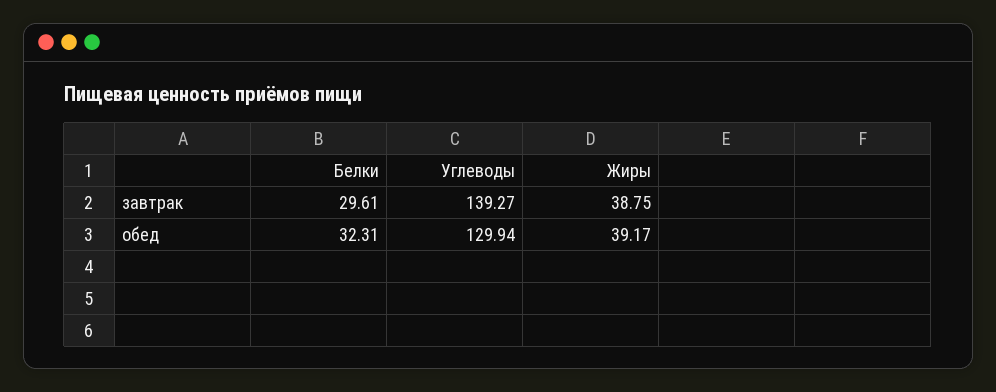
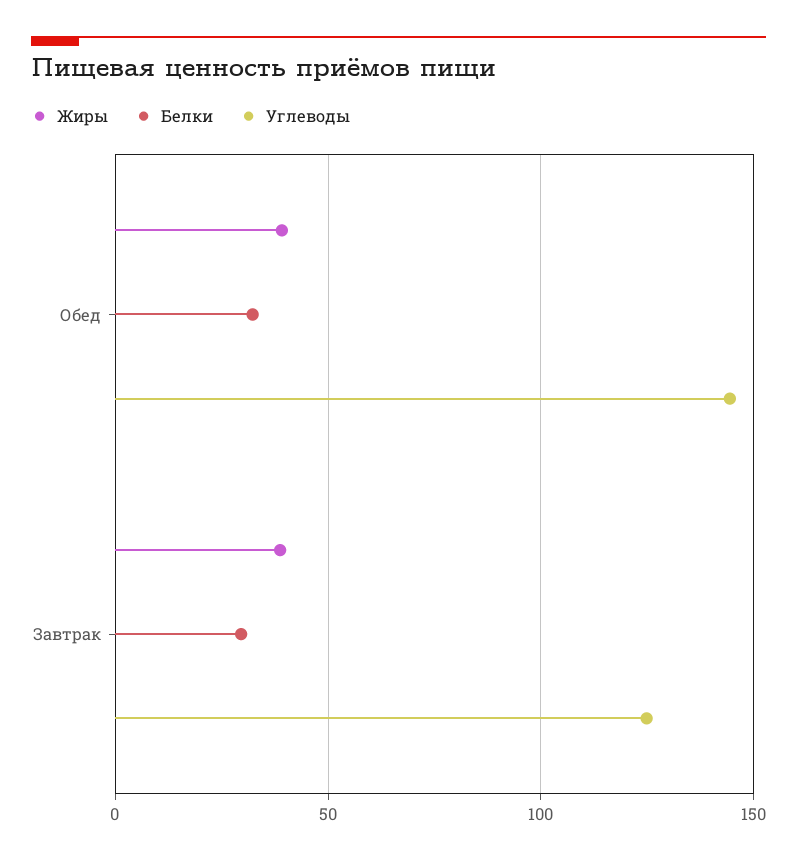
Углеводы, завтрак: 139.27 -> 125
Углеводы, обед: 129.94 -> 145

